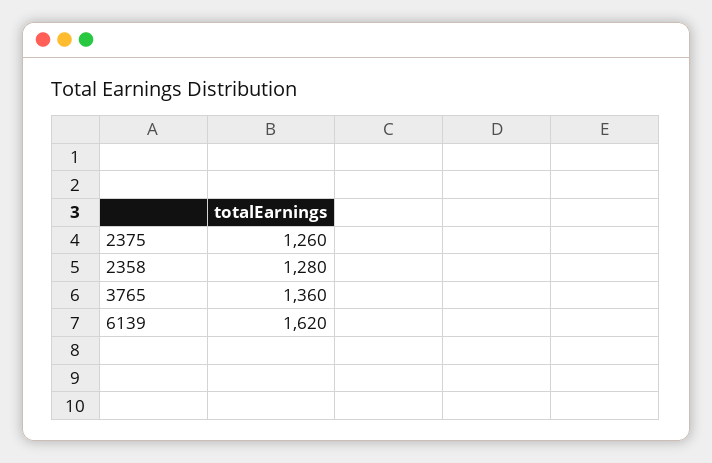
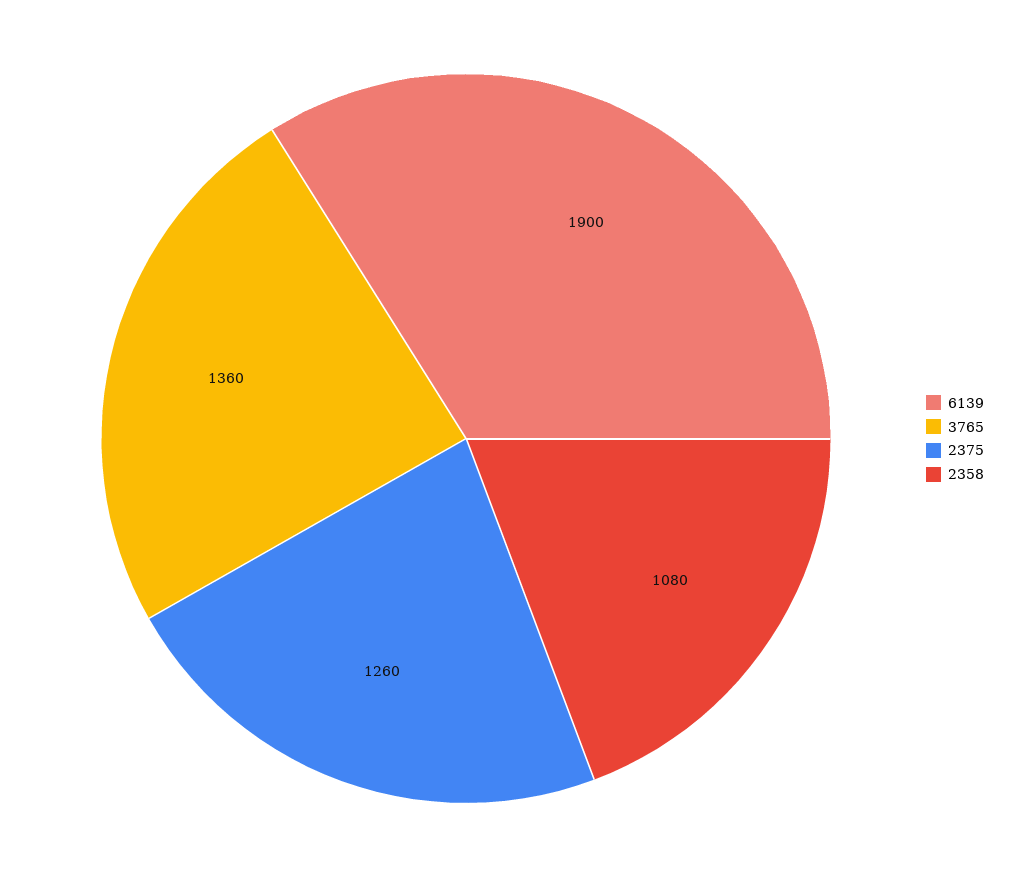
2358: 1280 -> 1080
6139: 1620 -> 1900

